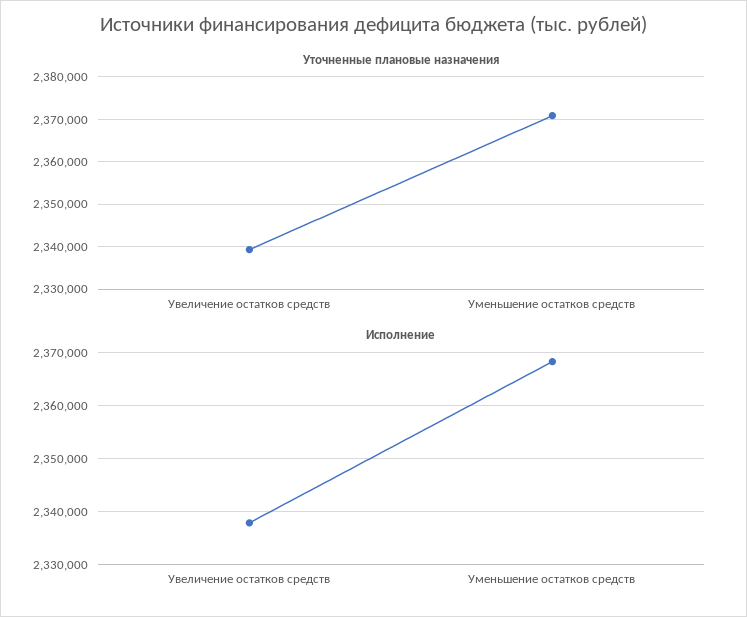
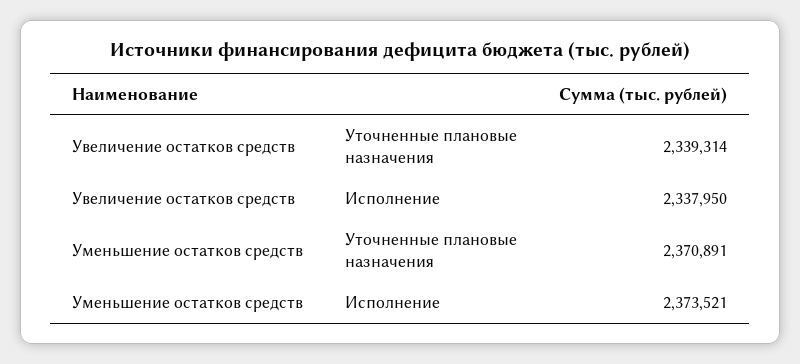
Исполнение, Уменьшение остатков средств: 2368000 -> 2373521

